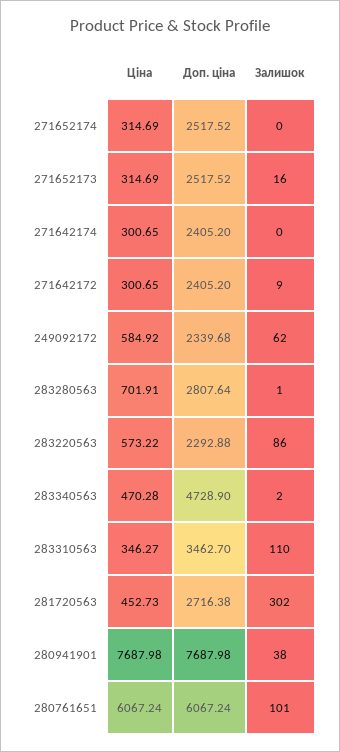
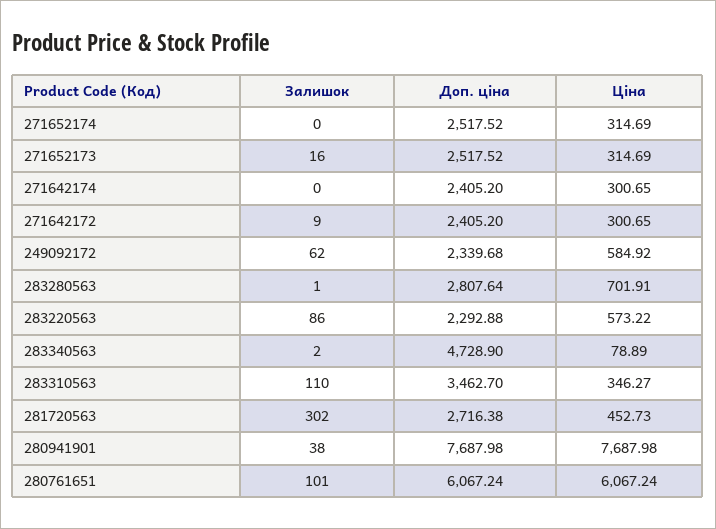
Ціна, 283340563: 470.28 -> 78.89

